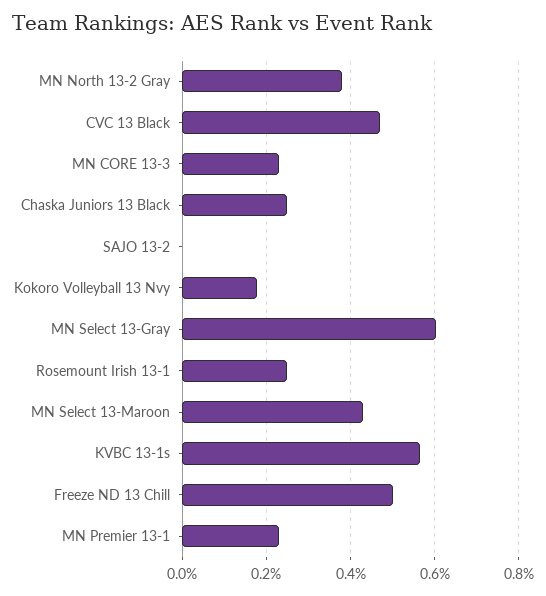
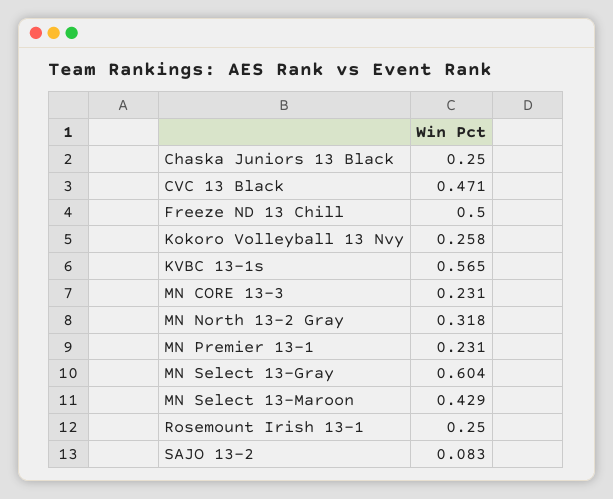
MN North 13-2 Gray: 0.38 -> 0.318
SAJO 13-2: 0 -> 0.083
Kokoro Volleyball 13 Nvy: 0.18 -> 0.258

